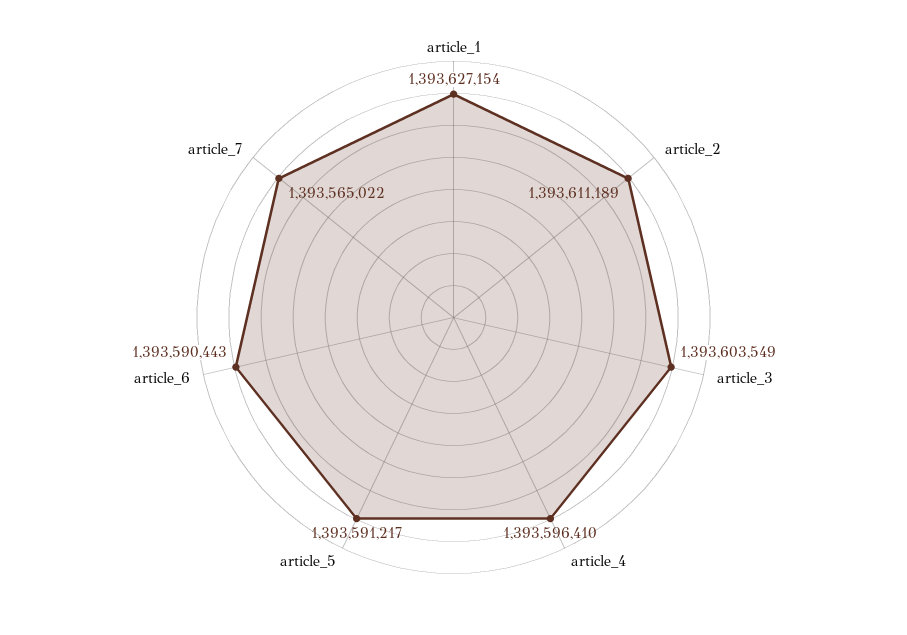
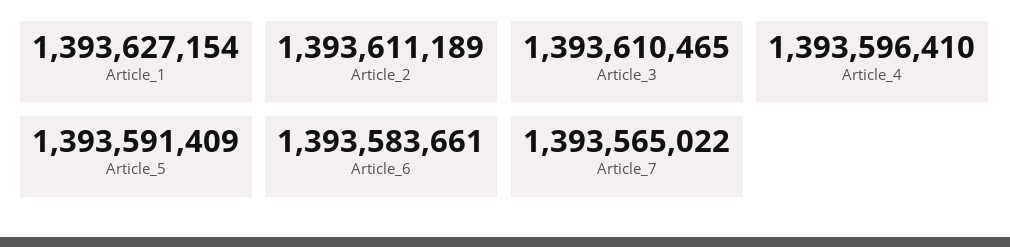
article_3: 1393603549 -> 1393610465
article_5: 1393591217 -> 1393591409
article_6: 1393590443 -> 1393583661

